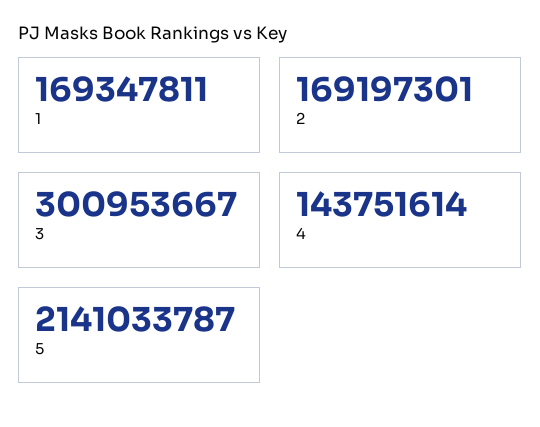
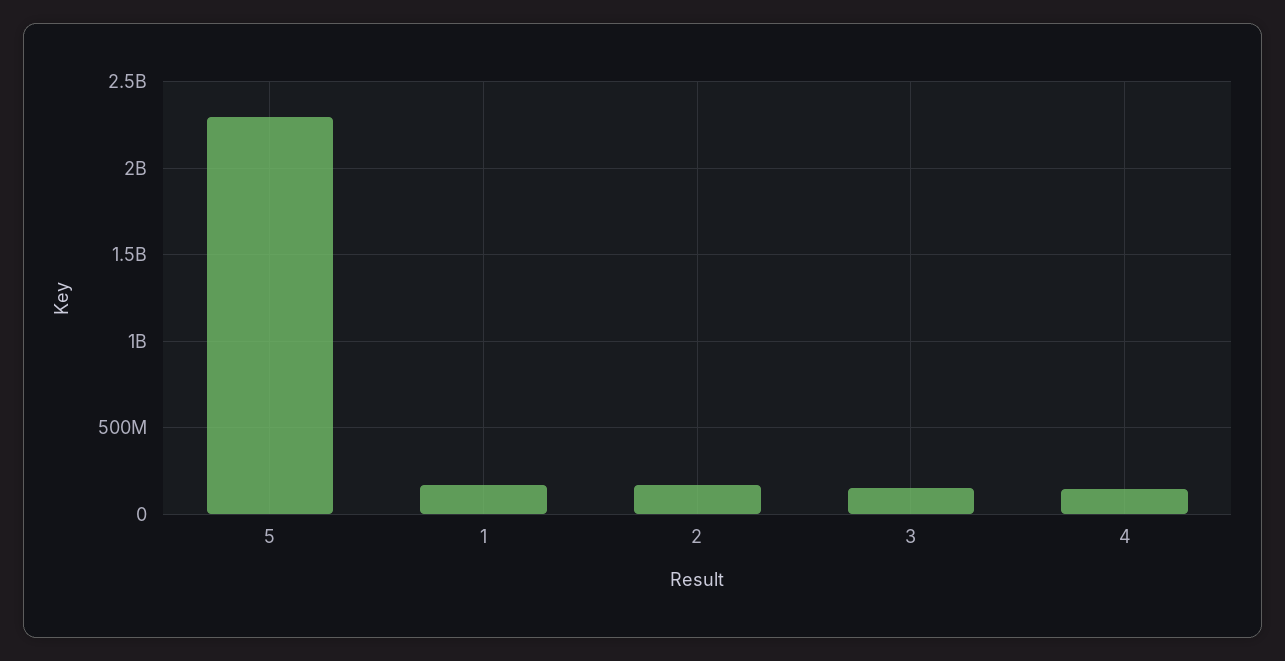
3: 300953667 -> 150000000
5: 2141033787 -> 2300000000

